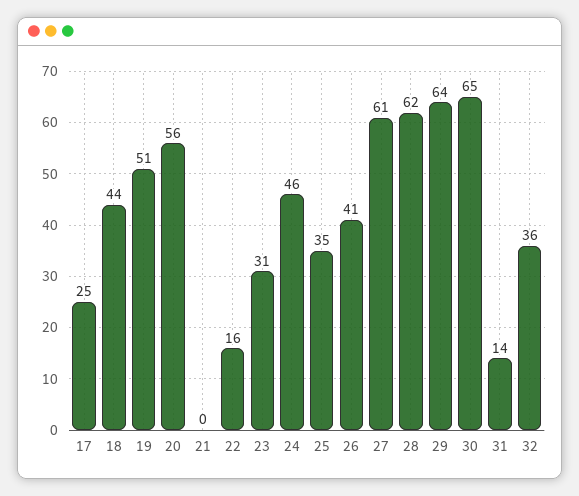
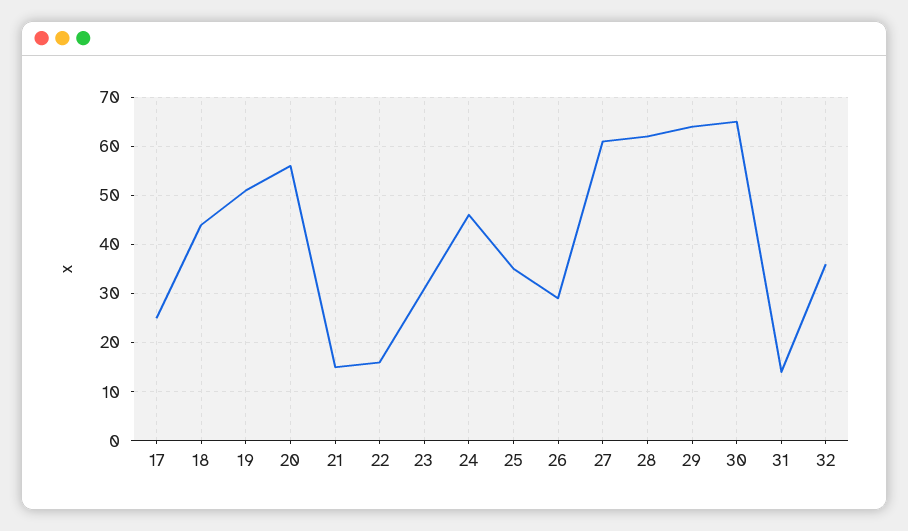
21: 0 -> 15
26: 41 -> 30

